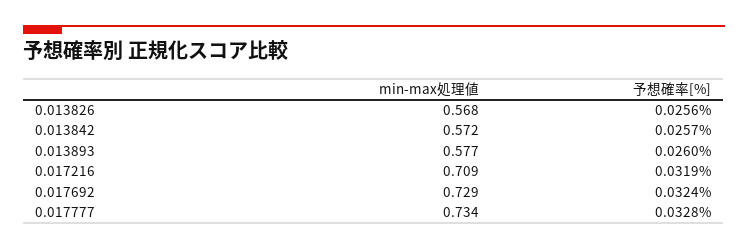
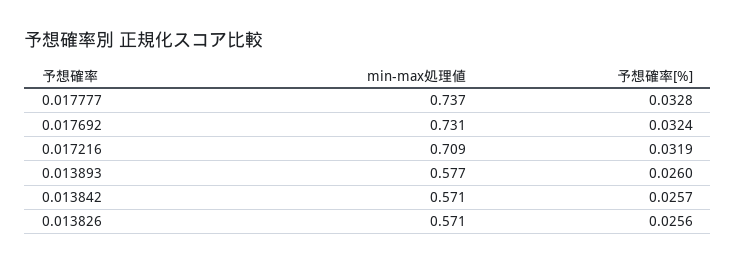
min-max処理値, 0.013826: 0.568 -> 0.571
min-max処理値, 0.013842: 0.572 -> 0.571
min-max処理値, 0.017692: 0.729 -> 0.731
min-max処理値, 0.017777: 0.734 -> 0.737

